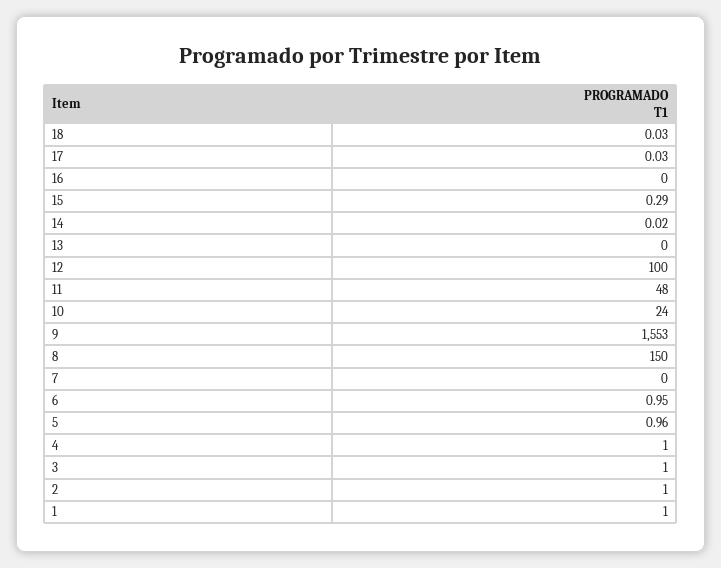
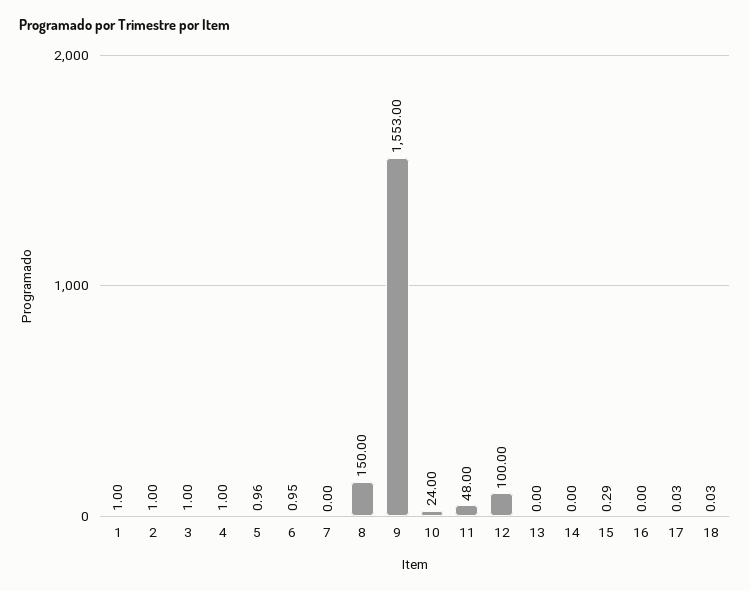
14: 0.02 -> 0

